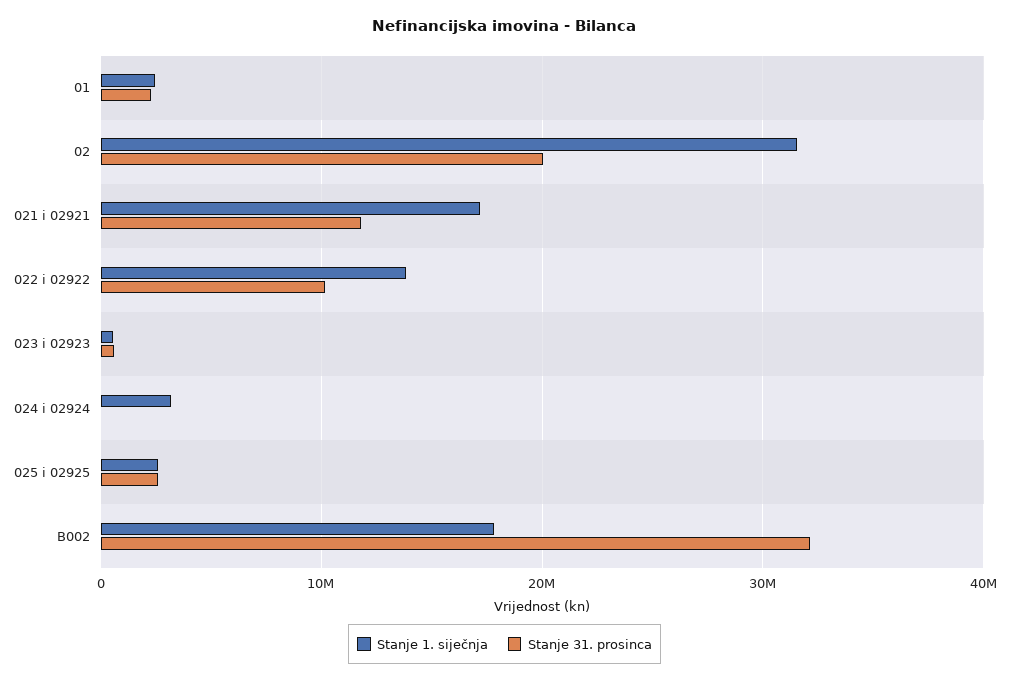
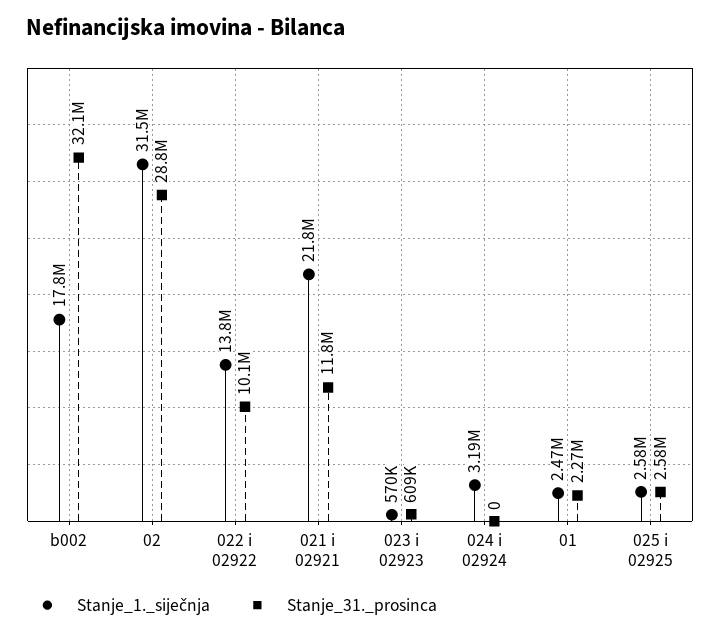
Stanje 31. prosinca, 02: 20000000 -> 28800000
Stanje 1. siječnja, 021 i 02921: 17000000 -> 21800000

